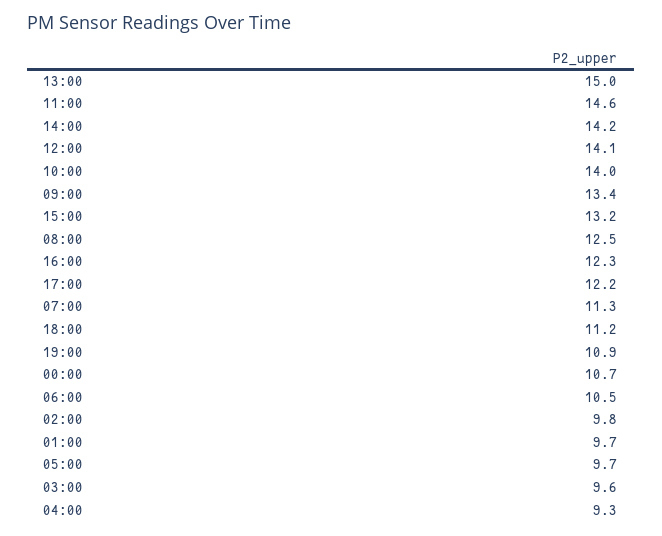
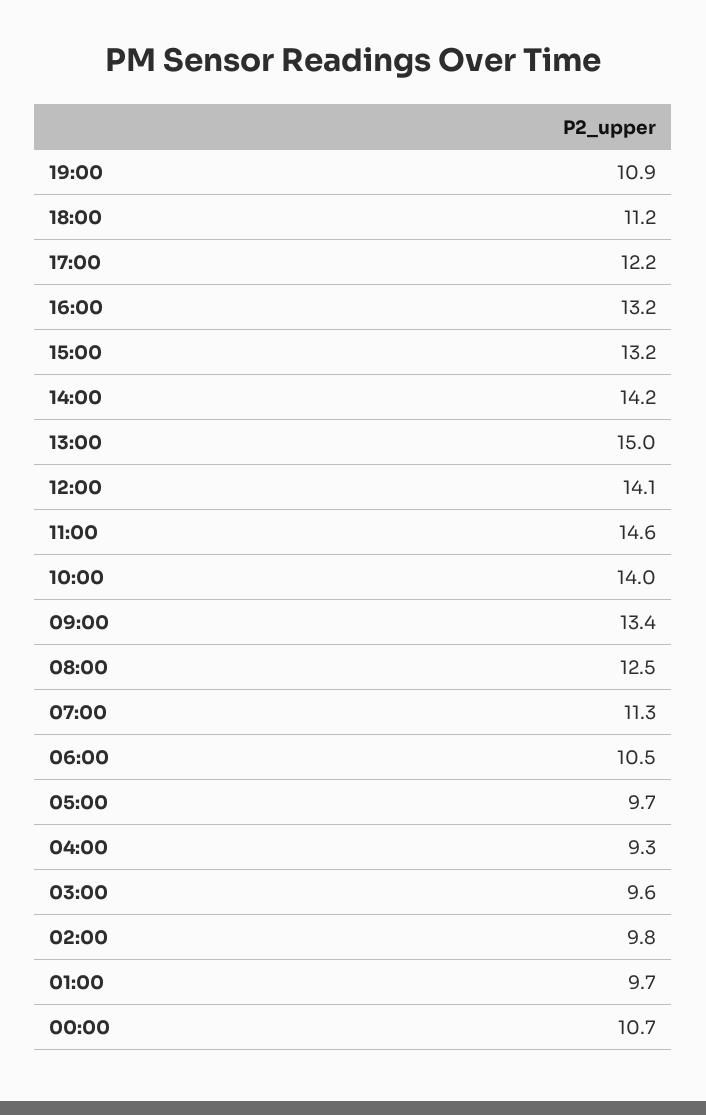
16:00: 12.3 -> 13.2

